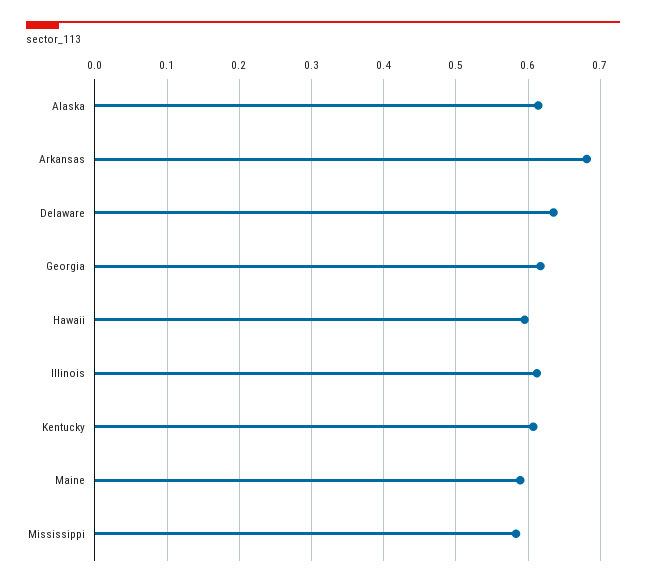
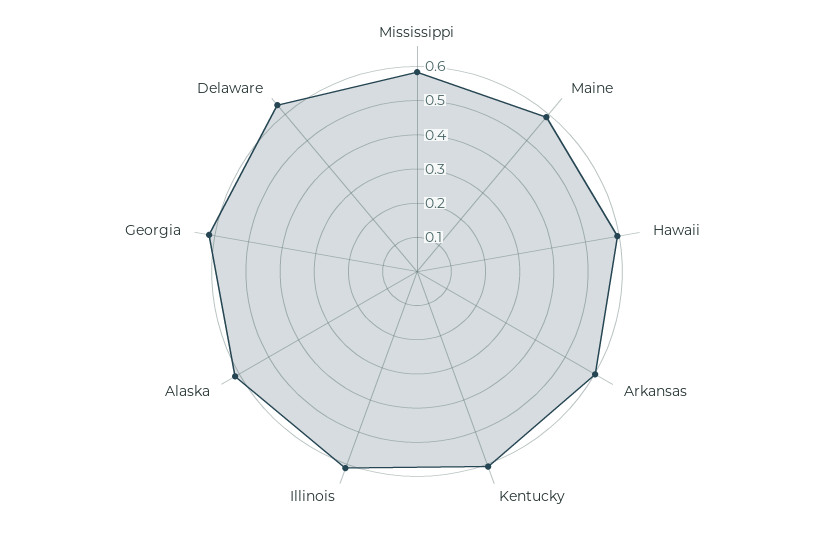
Arkansas: 0.68 -> 0.6

